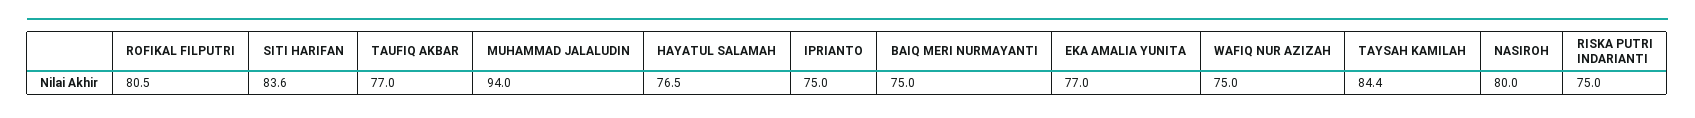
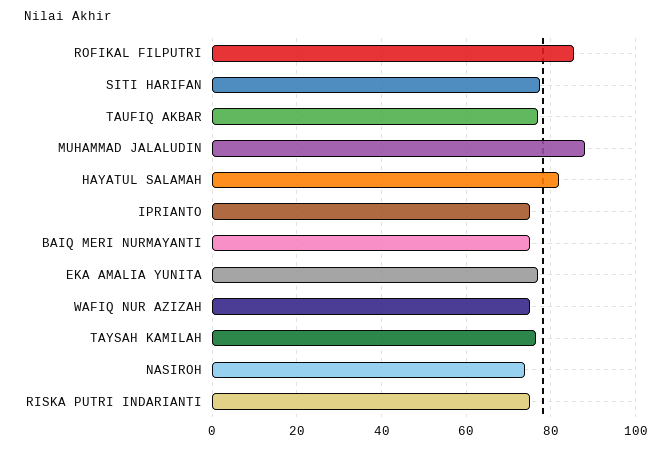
ROFIKAL FILPUTRI: 80.5 -> 86
SITI HARIFAN: 83.6 -> 78
MUHAMMAD JALALUDIN: 94 -> 88
HAYATUL SALAMAH: 76.5 -> 82
TAYSAH KAMILAH: 84.4 -> 76
NASIROH: 80 -> 74

